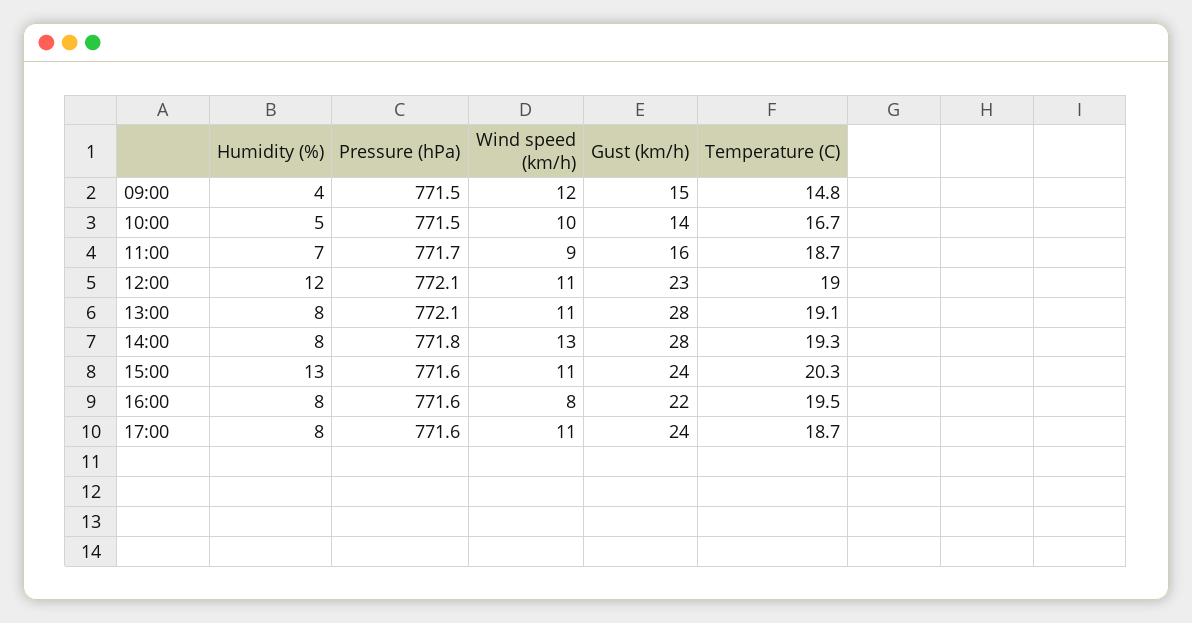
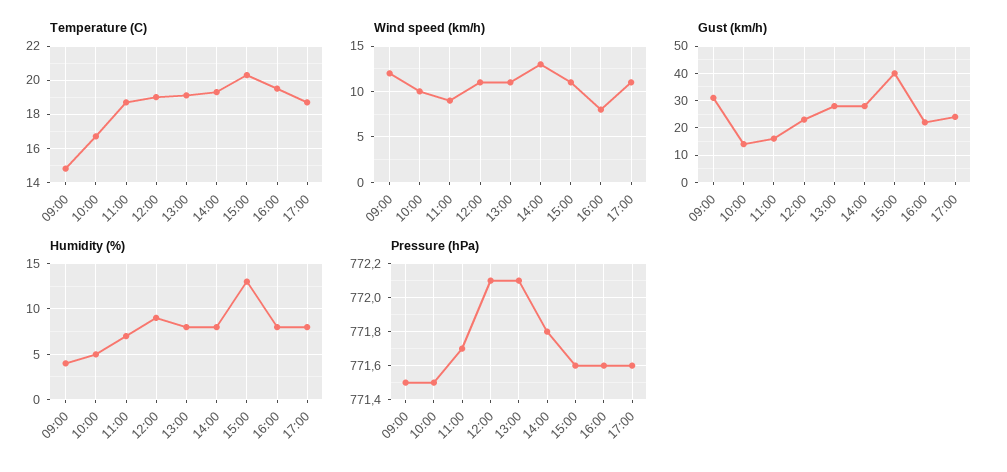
Gust (km/h), 09:00: 15 -> 30
Humidity (%), 12:00: 12 -> 9
Gust (km/h), 15:00: 24 -> 40

